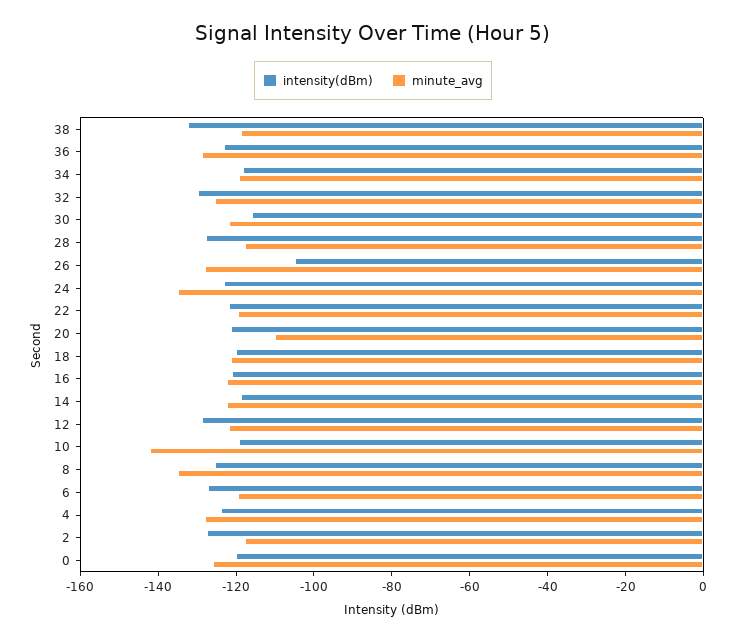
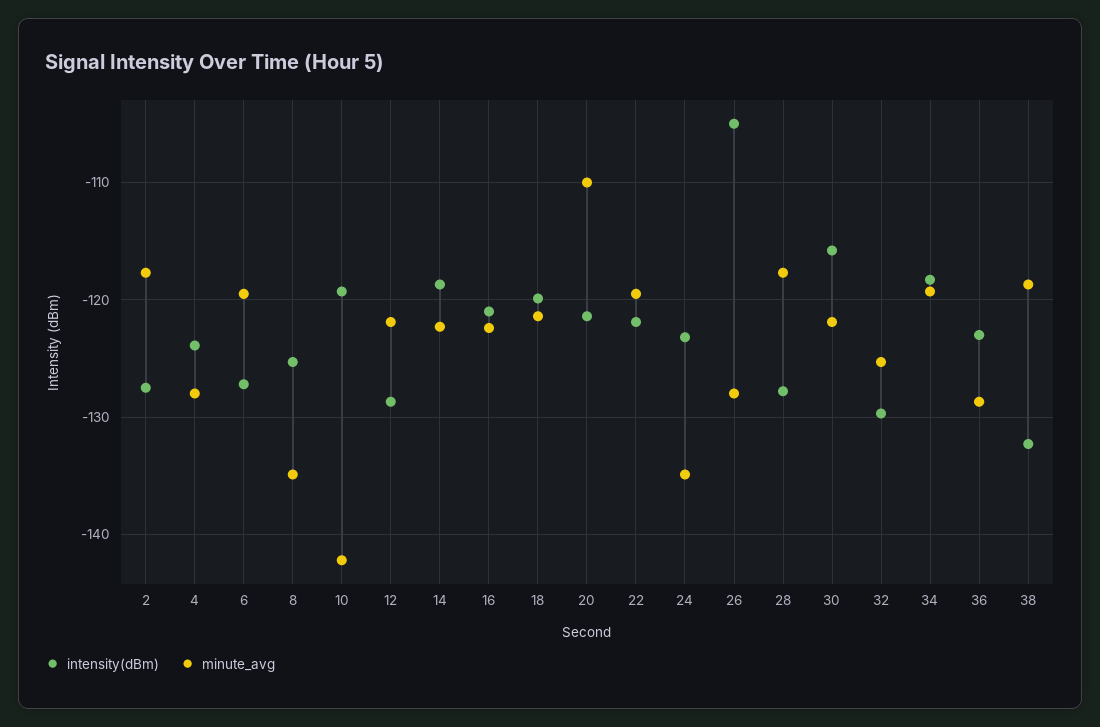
intensity(dBm), 0: -120 -> none
minute_avg, 0: -125 -> none

